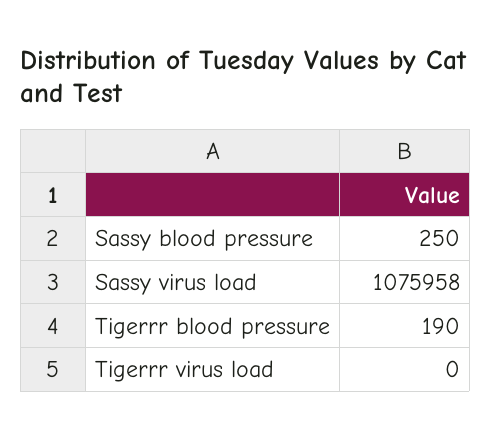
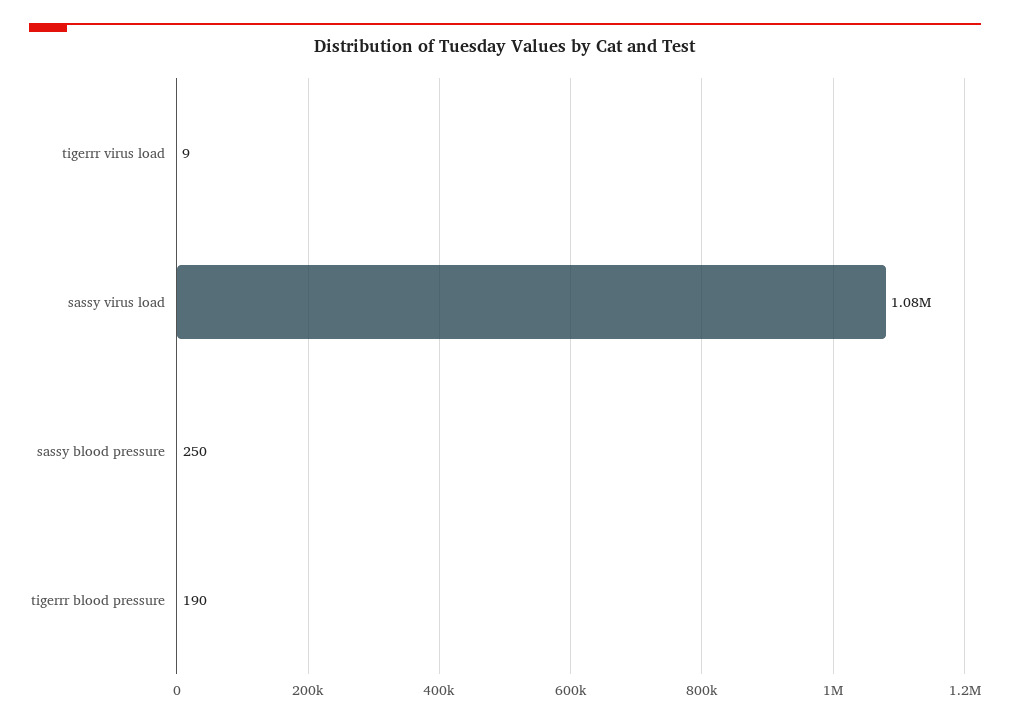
Tigerrr virus load: 0 -> 9

